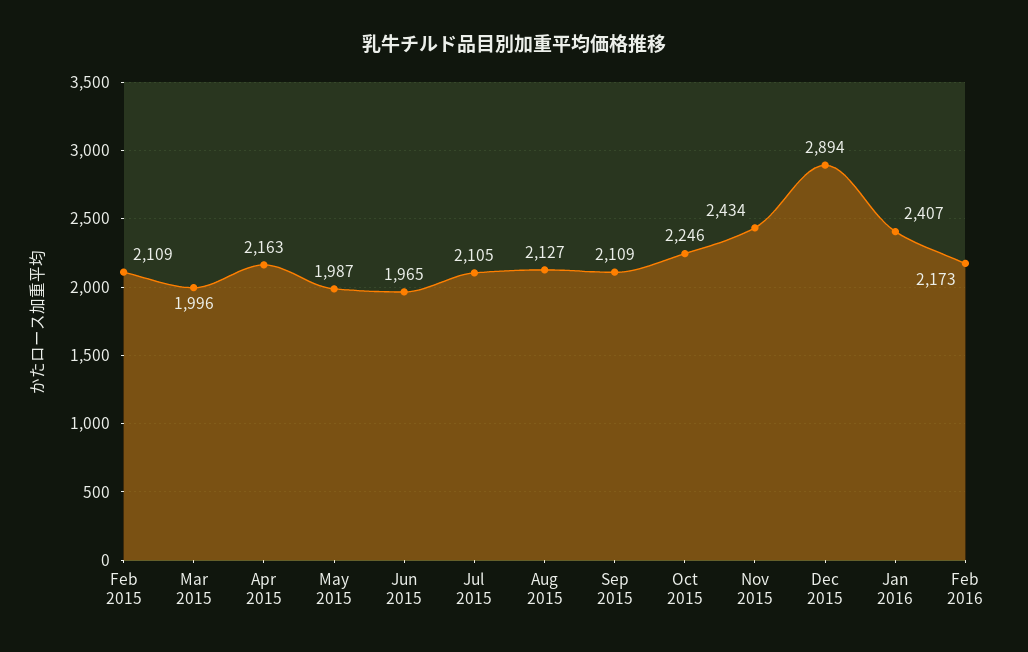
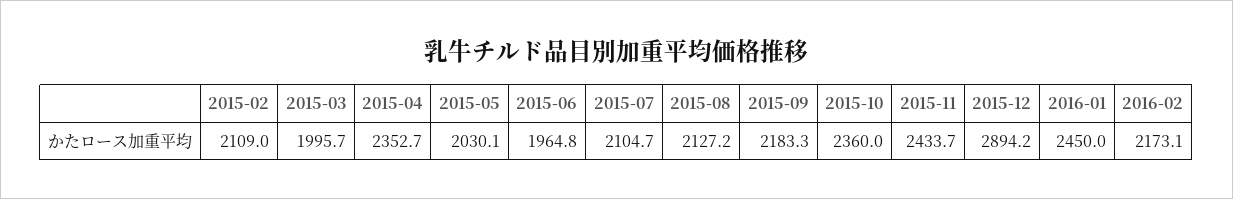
Apr 2015: 2163 -> 2352.7
May 2015: 1987 -> 2030.1
Sep 2015: 2109 -> 2183.3
Oct 2015: 2246 -> 2360
Jan 2016: 2407 -> 2450

